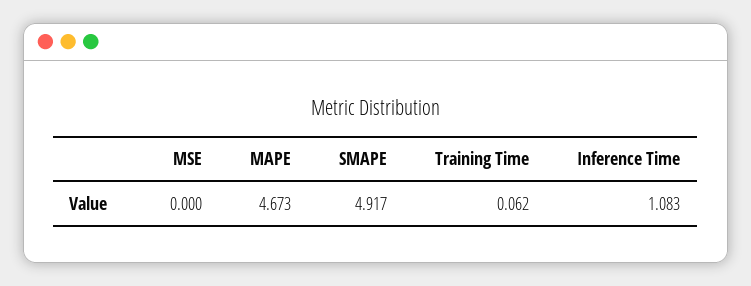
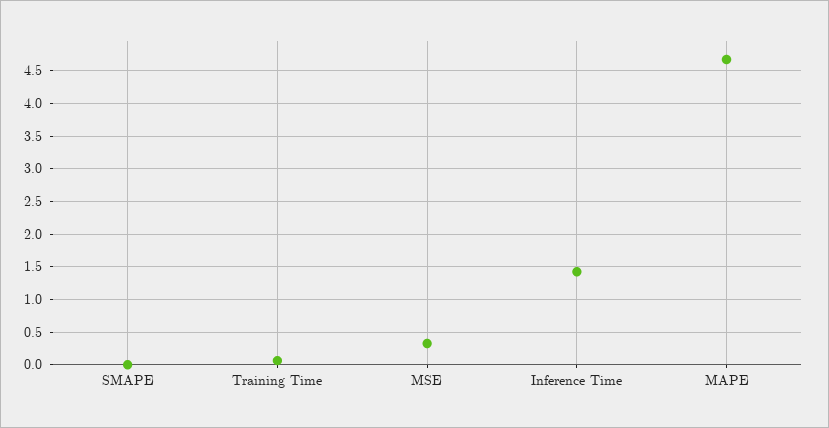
MSE: 0 -> 0.3
SMAPE: 4.917 -> 0
Inference Time: 1.083 -> 1.4

